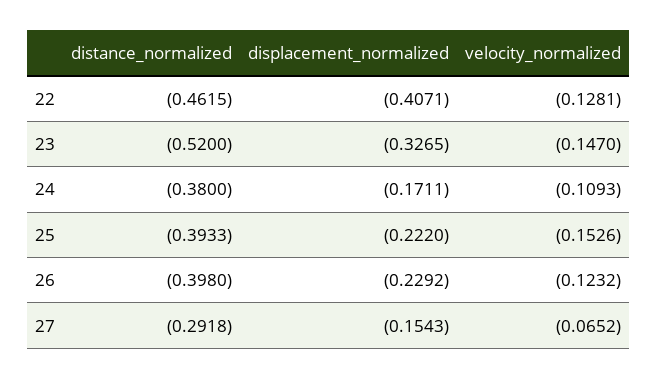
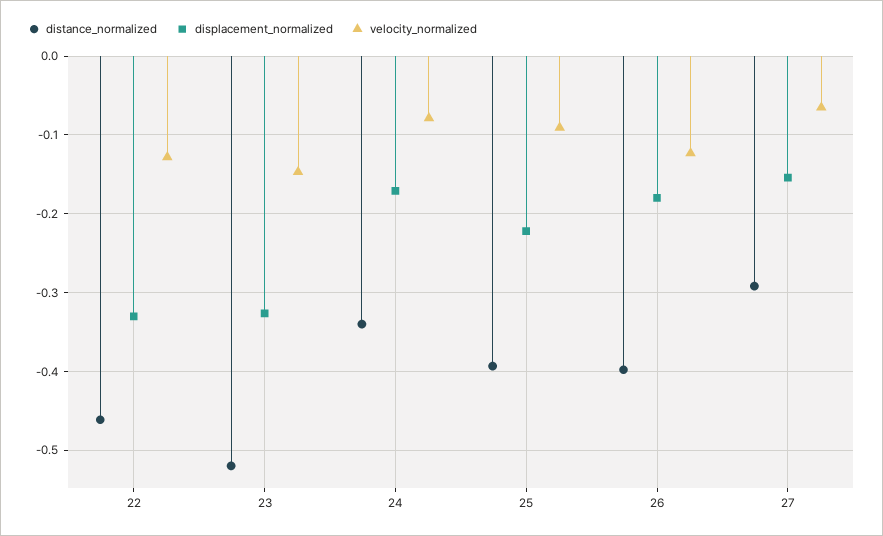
displacement_normalized, 22: -0.4071 -> -0.33
distance_normalized, 24: -0.38 -> -0.34
velocity_normalized, 24: -0.1093 -> -0.08
velocity_normalized, 25: -0.1526 -> -0.09
displacement_normalized, 26: -0.2292 -> -0.18

